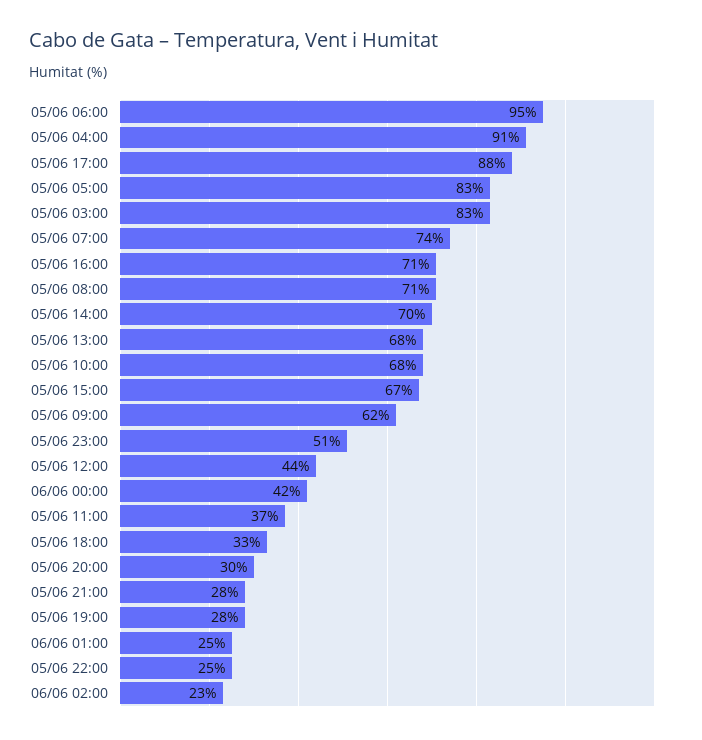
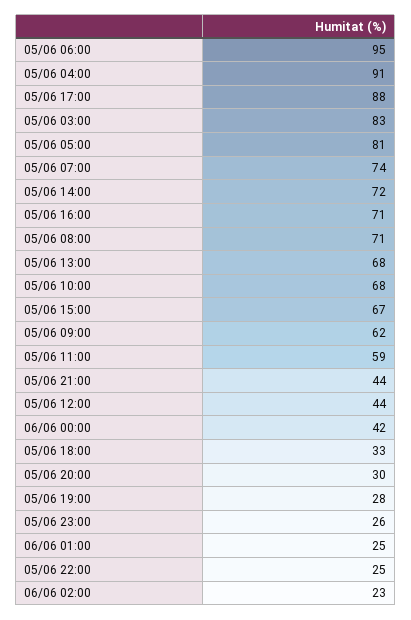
05/06 05:00: 83 -> 81
05/06 14:00: 70 -> 72
05/06 23:00: 51 -> 26
05/06 11:00: 37 -> 59
05/06 21:00: 28 -> 44

